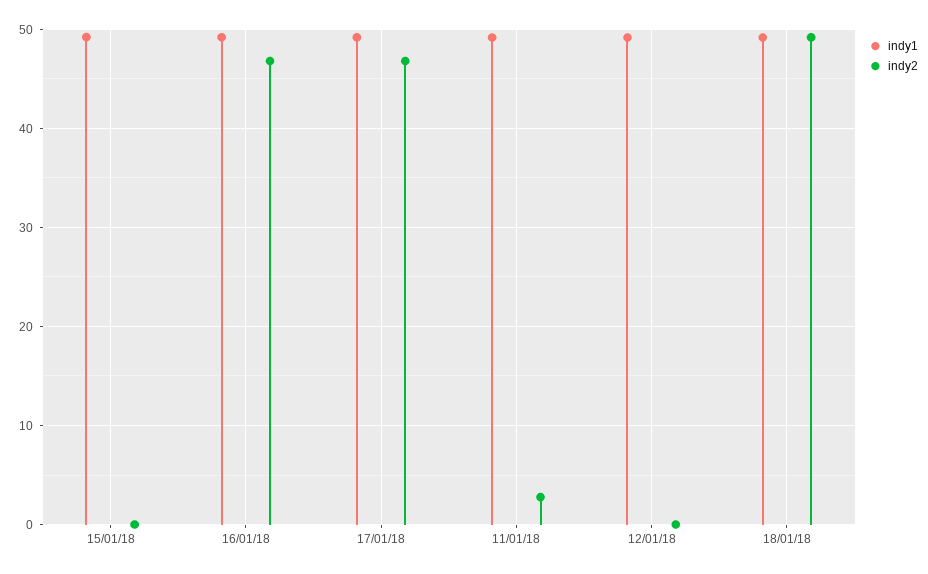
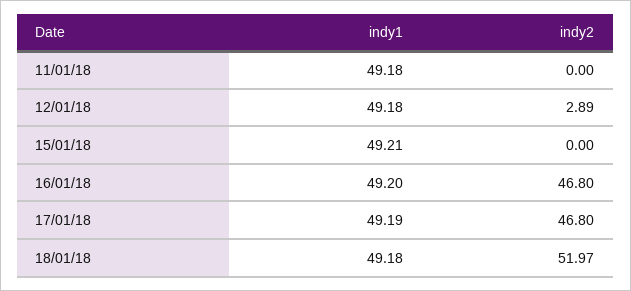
indy2, 11/01/18: 3 -> 0
indy2, 12/01/18: 0 -> 2.89
indy2, 18/01/18: 49 -> 51.97

